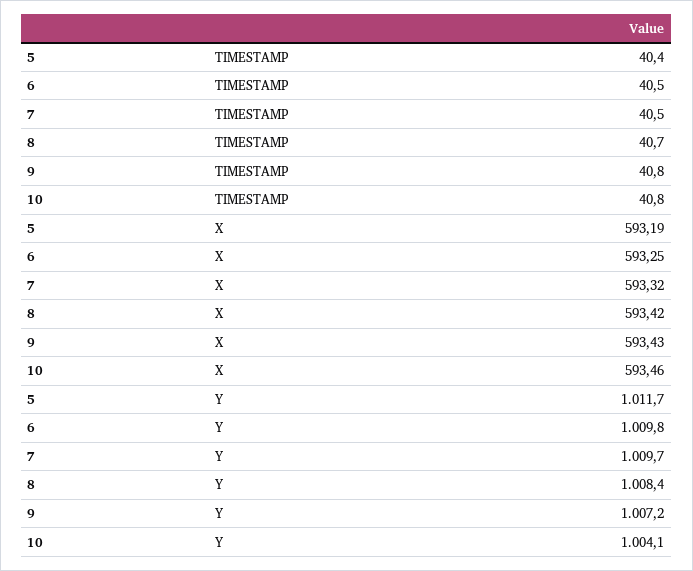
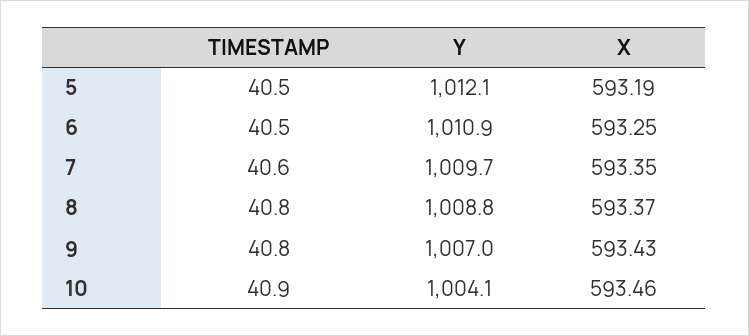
5, TIMESTAMP: 40.4 -> 40.5
7, TIMESTAMP: 40.5 -> 40.6
8, TIMESTAMP: 40.7 -> 40.8
10, TIMESTAMP: 40.8 -> 40.9
7, X: 593.32 -> 593.35
8, X: 593.42 -> 593.37
5, Y: 1011.7 -> 1012.1
6, Y: 1009.8 -> 1010.9
8, Y: 1008.4 -> 1008.8
9, Y: 1007.2 -> 1007

